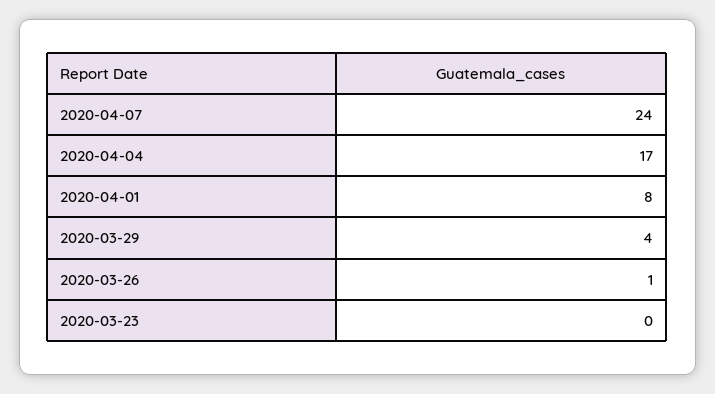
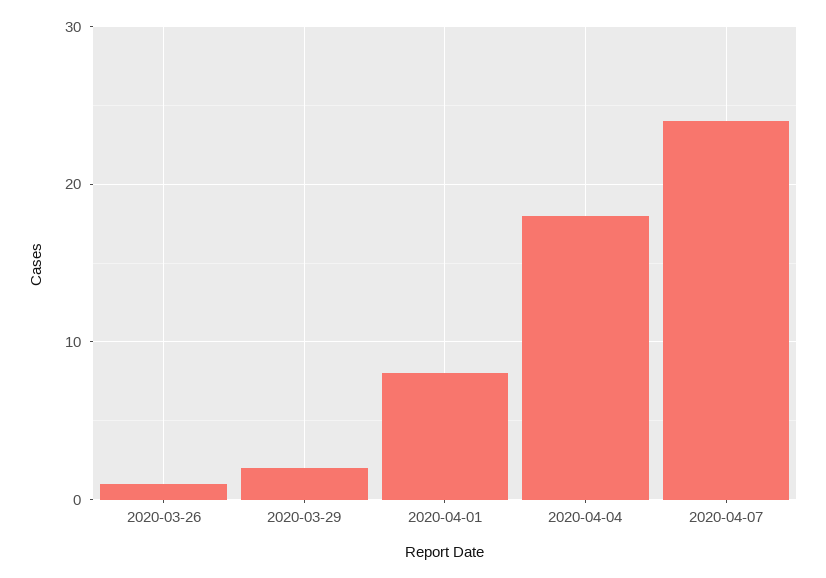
2020-04-04: 17 -> 18
2020-03-29: 4 -> 2
2020-03-23: 0 -> none

